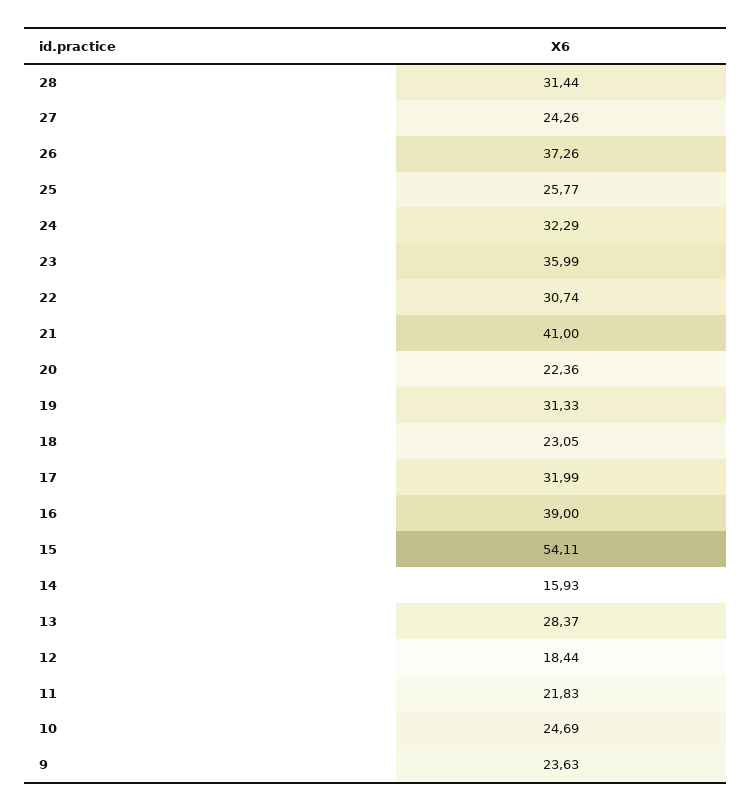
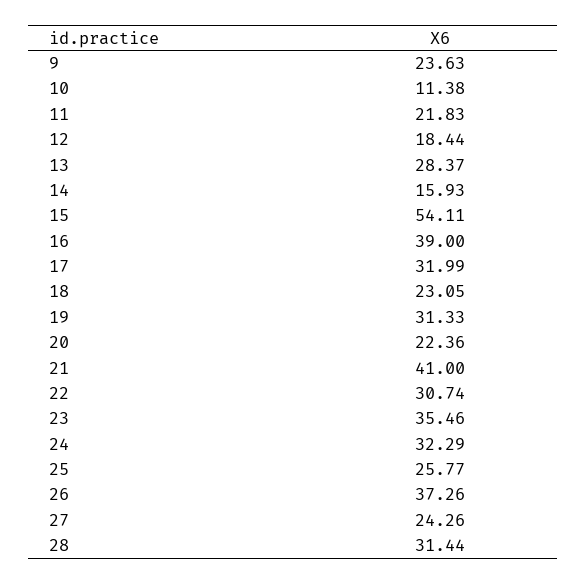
23: 35.99 -> 35.46
10: 24.69 -> 11.38

